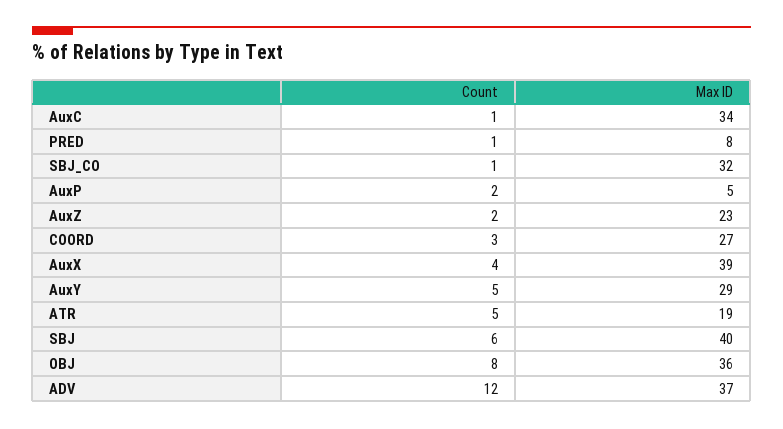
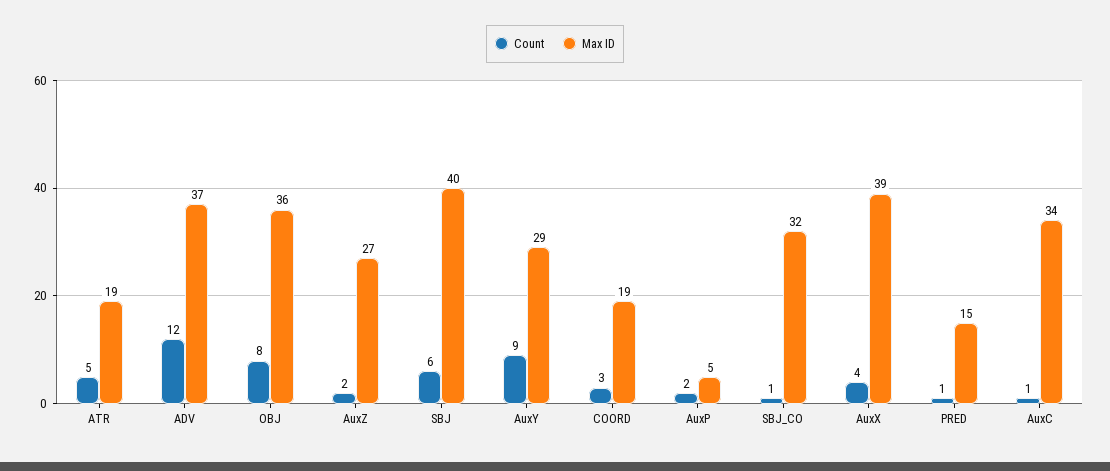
Max ID, PRED: 8 -> 15
Max ID, AuxZ: 23 -> 27
Max ID, COORD: 27 -> 19
Count, AuxY: 5 -> 9

